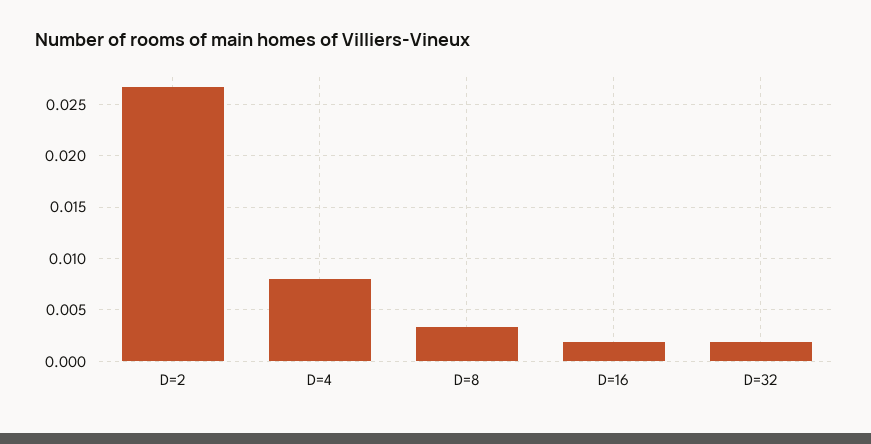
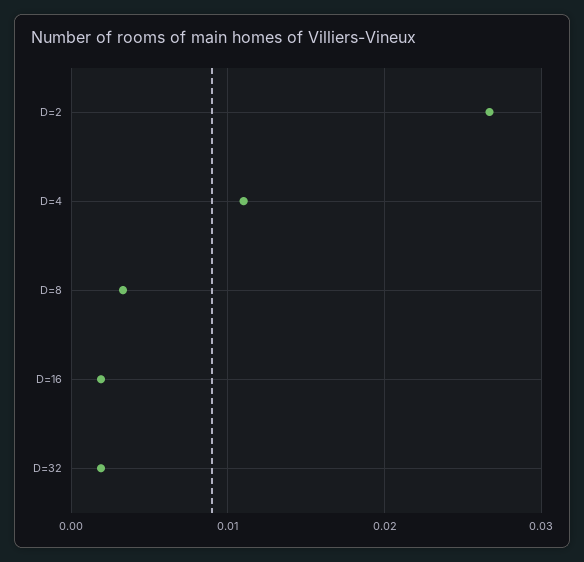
D=4: 0.008 -> 0.011

